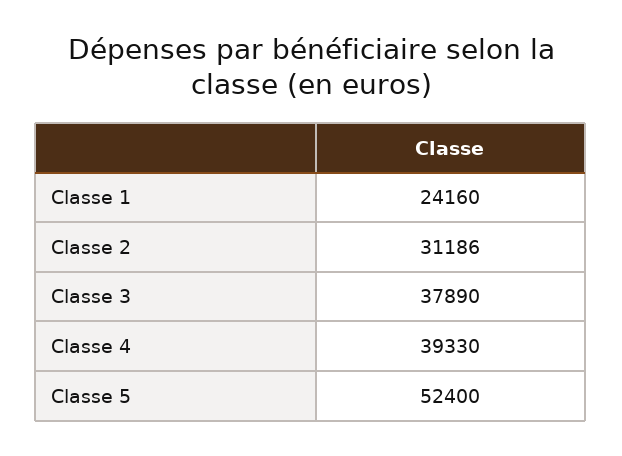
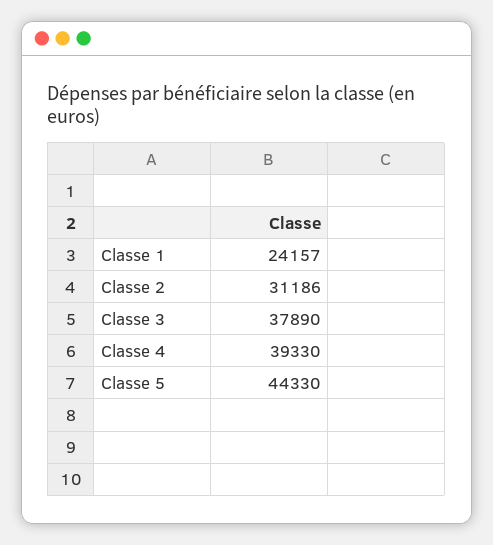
Classe 1: 24160 -> 24157
Classe 5: 52400 -> 44330

